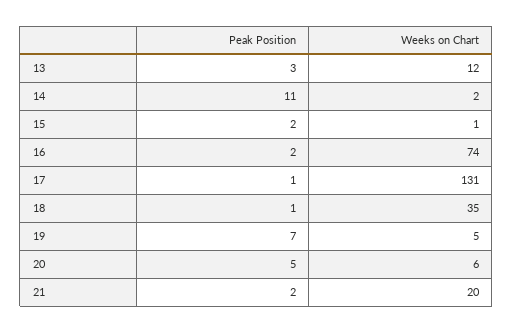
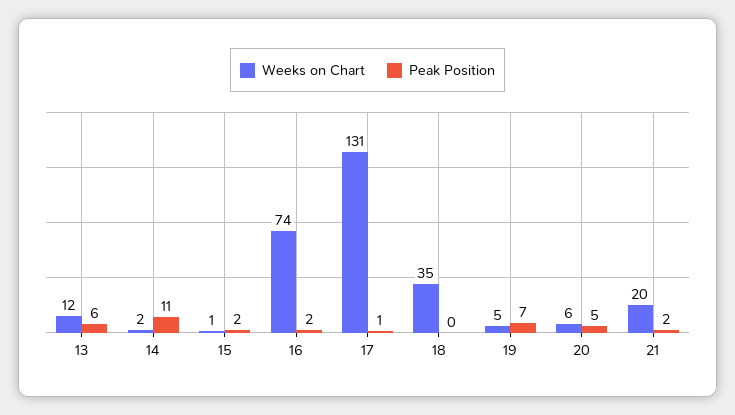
Peak Position, 13: 3 -> 6
Peak Position, 18: 1 -> 0

